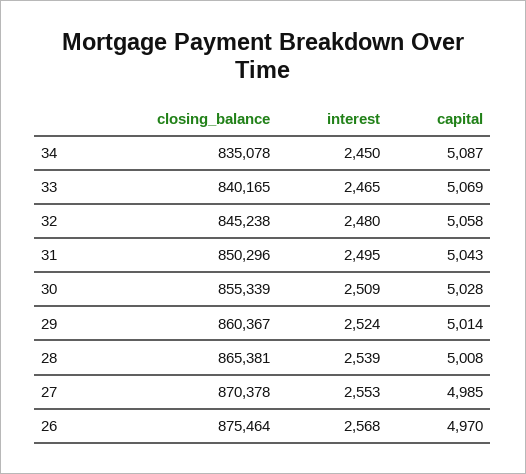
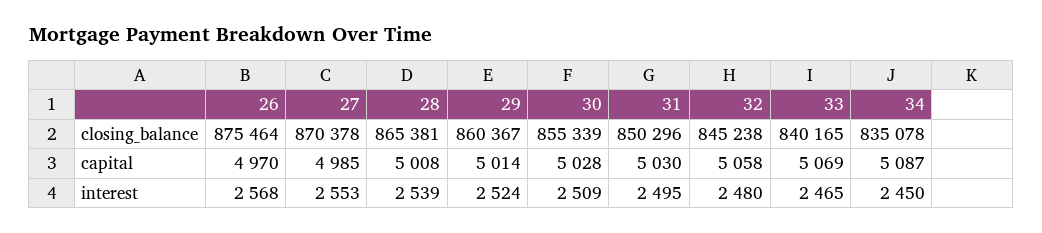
capital, 31: 5043 -> 5030

